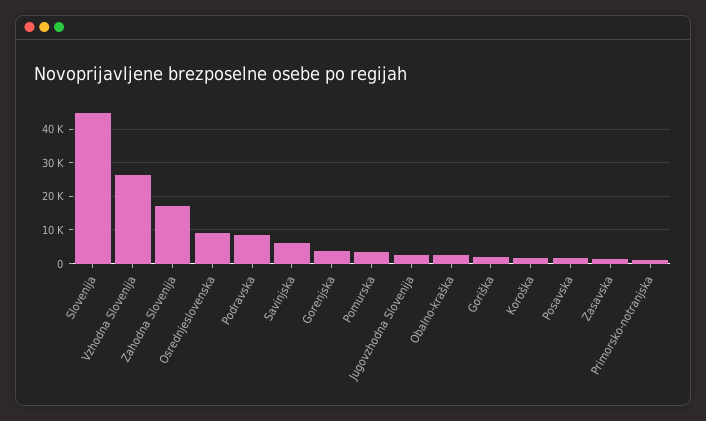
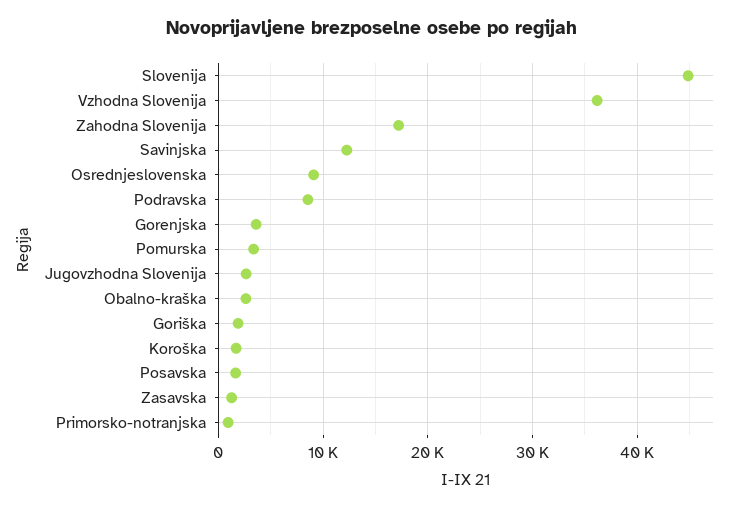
Vzhodna Slovenija: 26000 -> 36000
Savinjska: 6000 -> 12000

